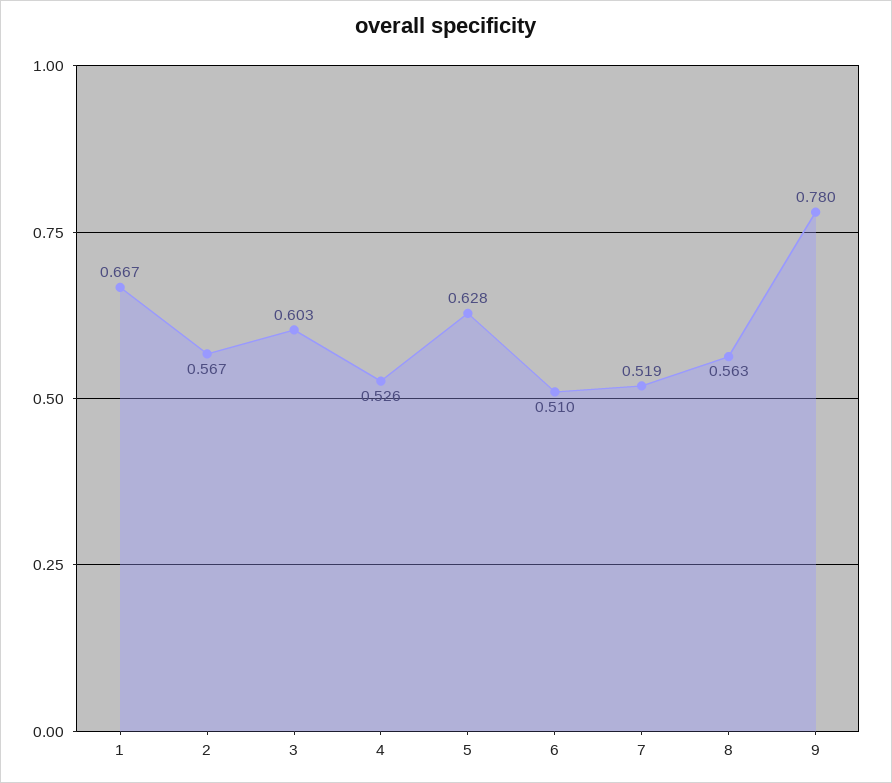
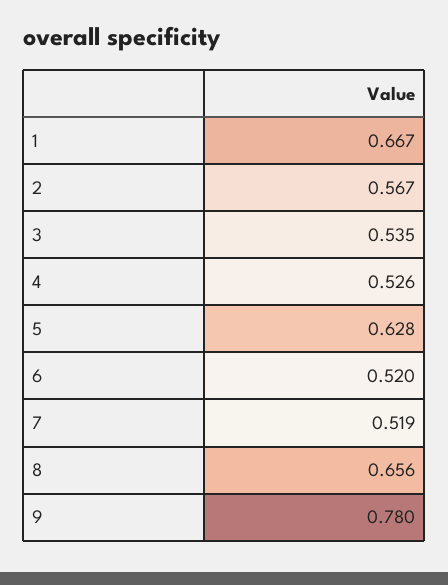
3: 0.603 -> 0.535
6: 0.51 -> 0.52
8: 0.563 -> 0.656

